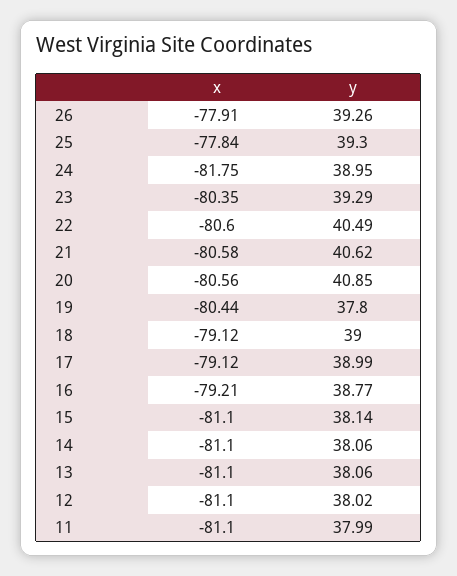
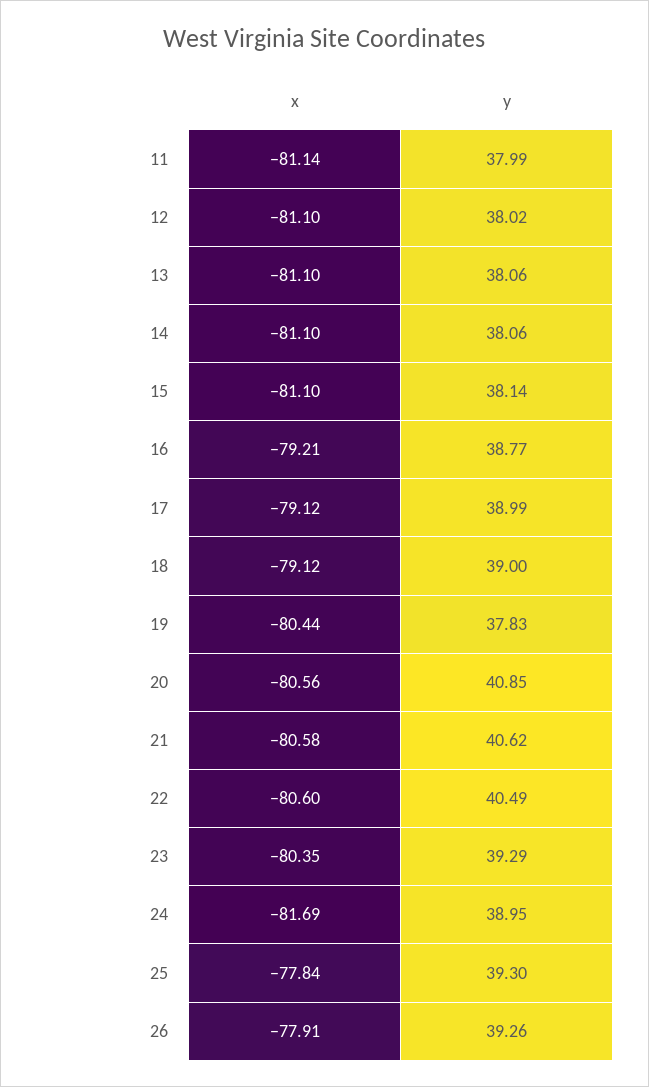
x, 24: -81.75 -> -81.69
y, 19: 37.8 -> 37.83
x, 11: -81.1 -> -81.14

